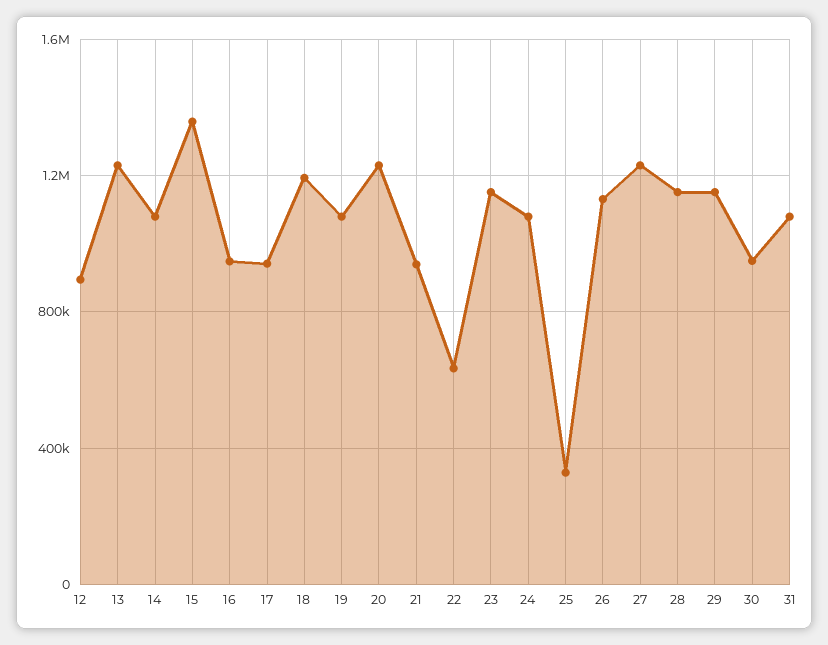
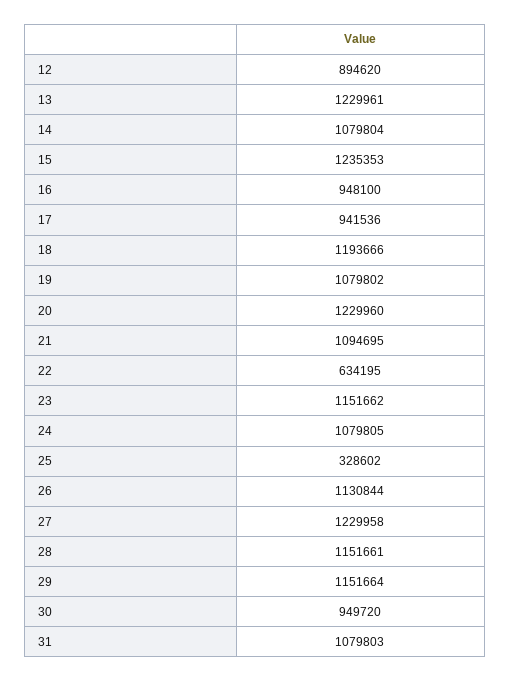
15: 1350000 -> 1235353
21: 950000 -> 1094695

